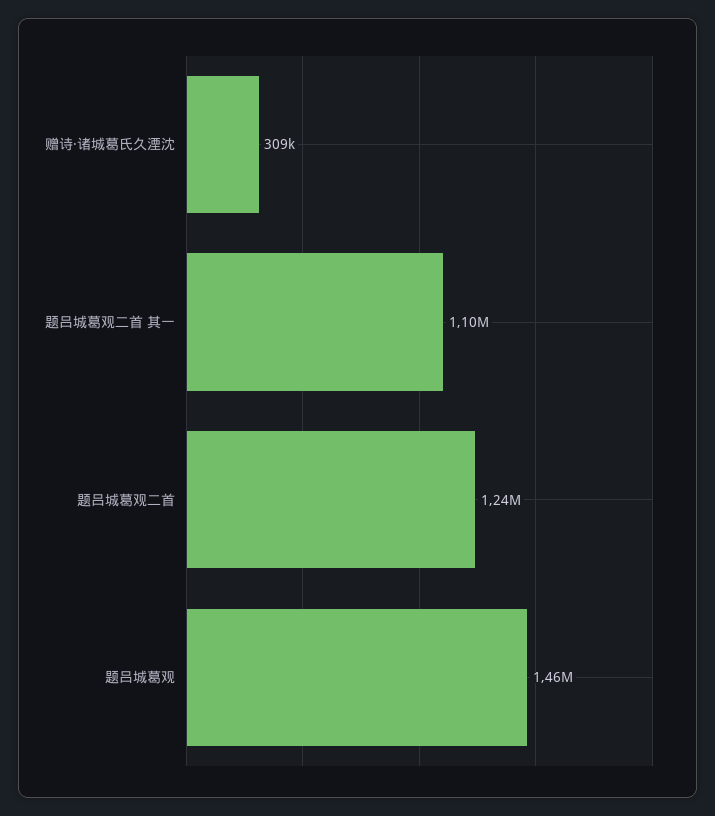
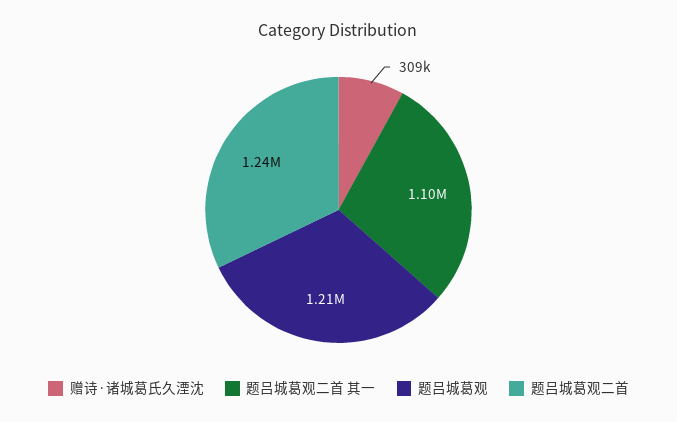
题吕城葛观: 1460000 -> 1210000

